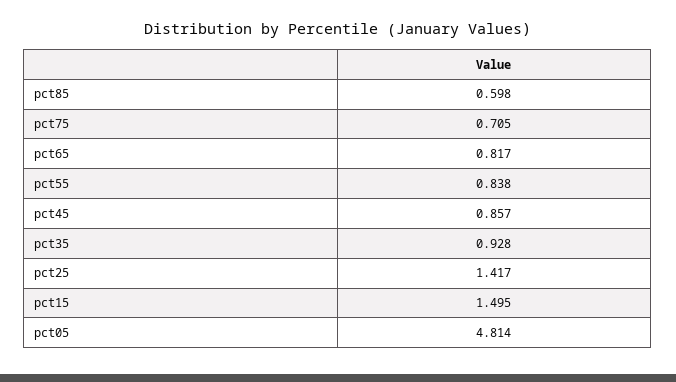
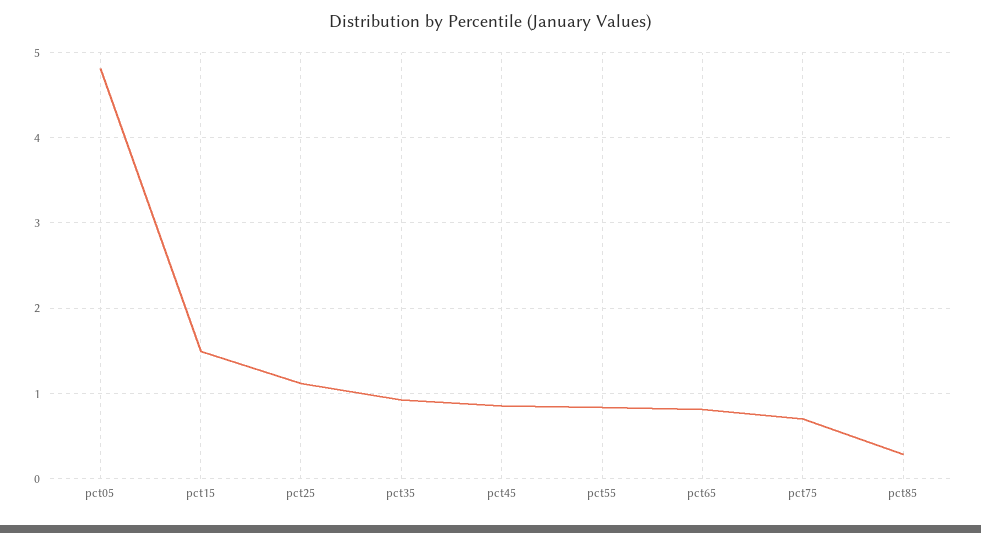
pct85: 0.598 -> 0.3
pct25: 1.417 -> 1.1

